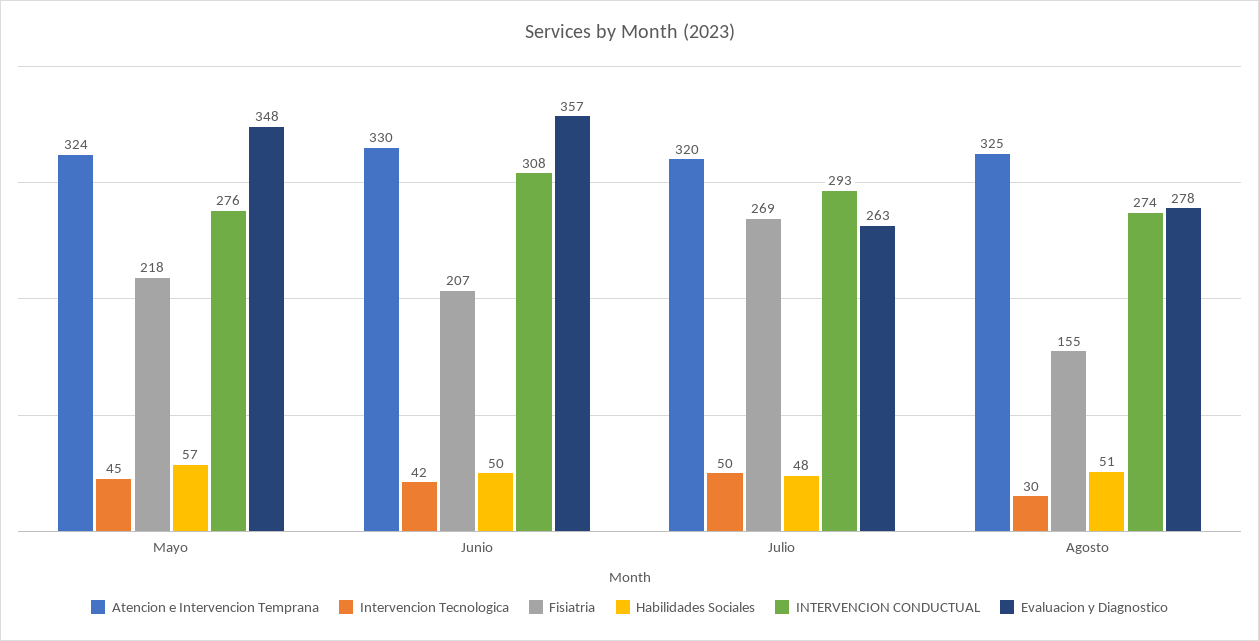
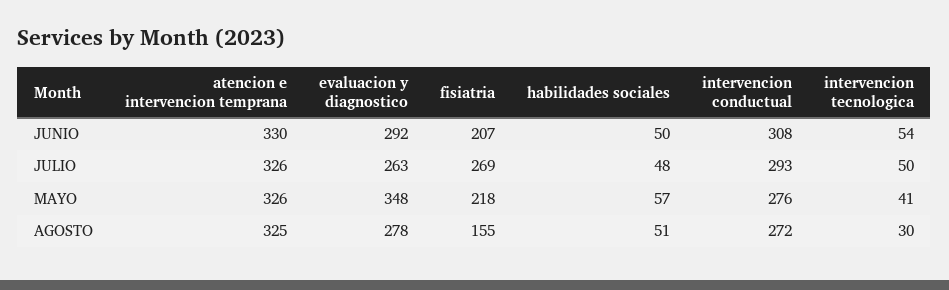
Atencion e Intervencion Temprana, Mayo: 324 -> 326
Intervencion Tecnologica, Mayo: 45 -> 41
Intervencion Tecnologica, Junio: 42 -> 54
Evaluacion y Diagnostico, Junio: 357 -> 292
Atencion e Intervencion Temprana, Julio: 320 -> 326
INTERVENCION CONDUCTUAL, Agosto: 274 -> 272

